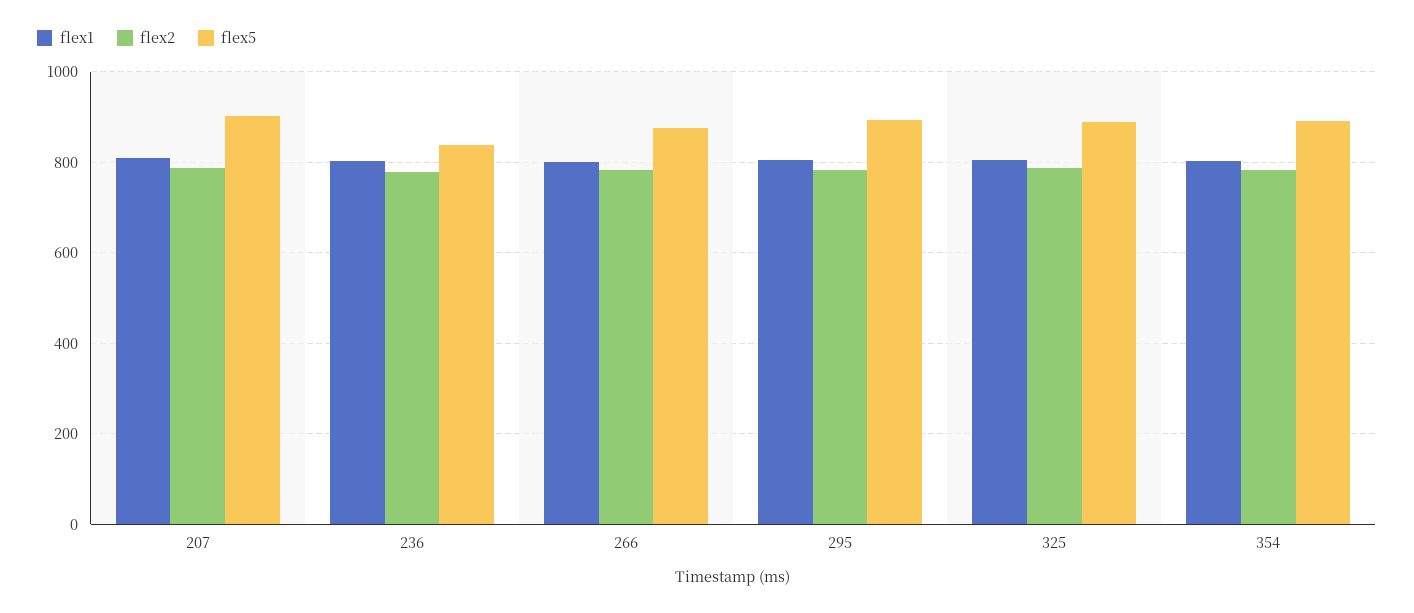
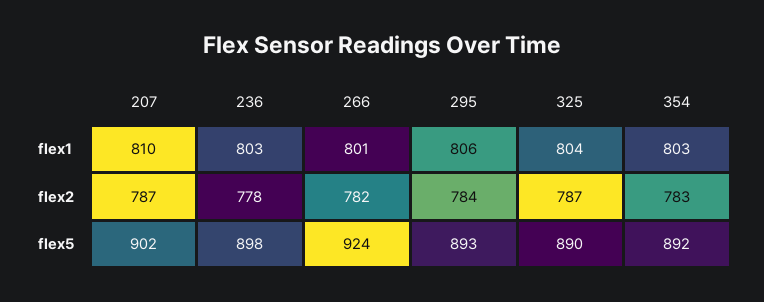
flex5, 236: 840 -> 898
flex5, 266: 880 -> 924

